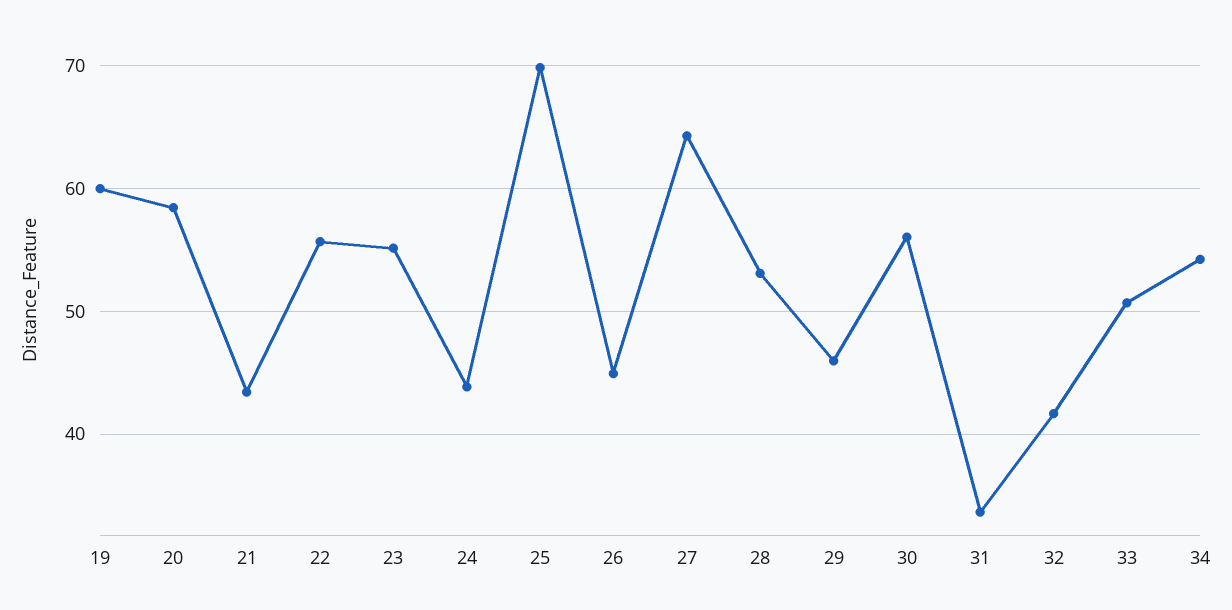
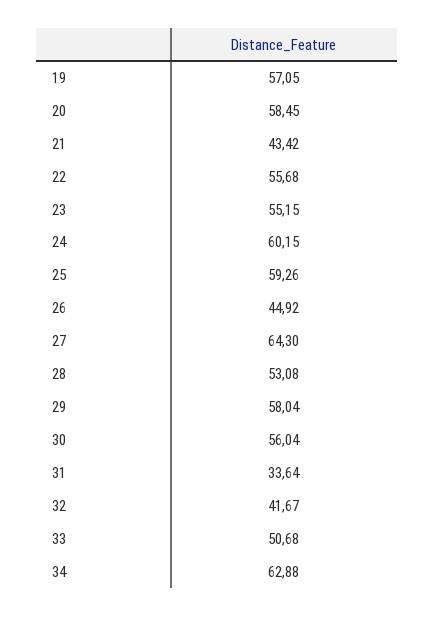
19: 60 -> 57.05
24: 44 -> 60.15
25: 70 -> 59.26
29: 46 -> 58.04
34: 54 -> 62.88

